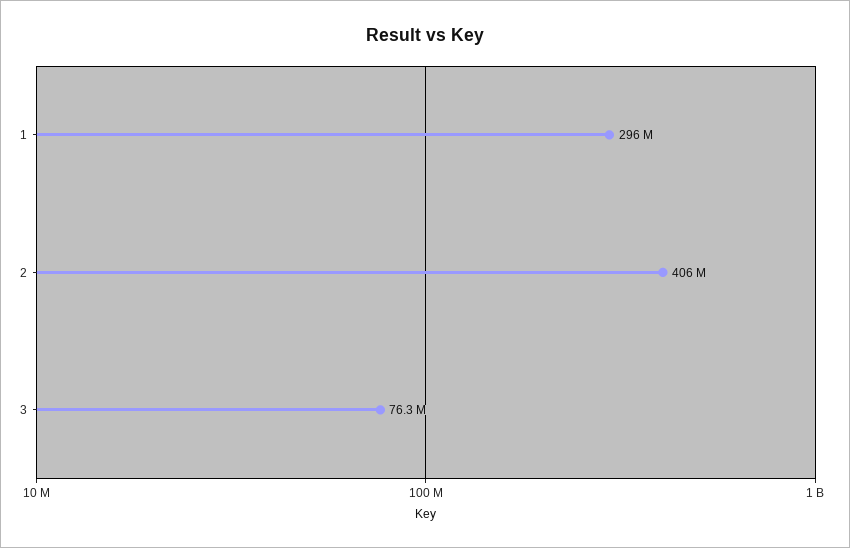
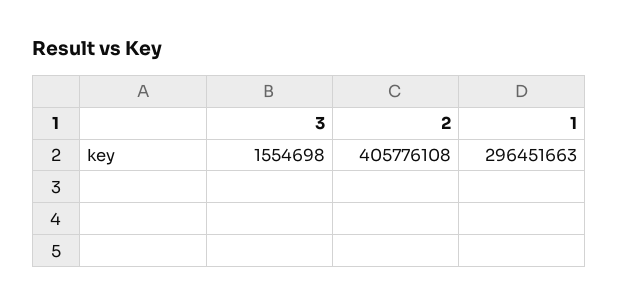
3: 76300000 -> 1554698

